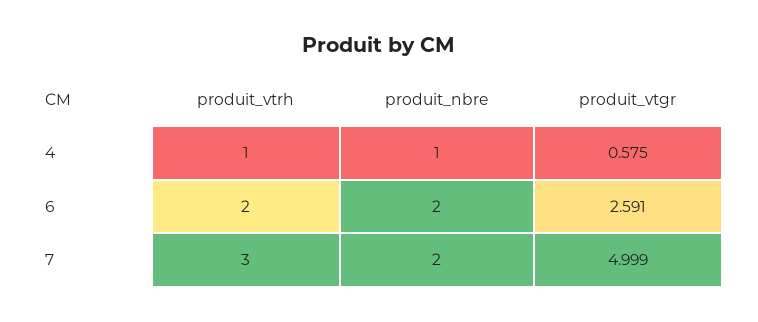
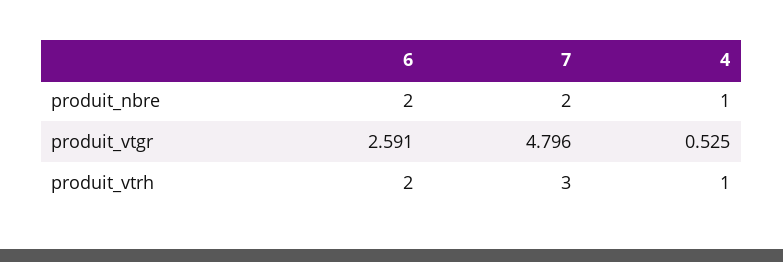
produit_vtgr, 4: 0.575 -> 0.525
produit_vtgr, 7: 4.999 -> 4.796

